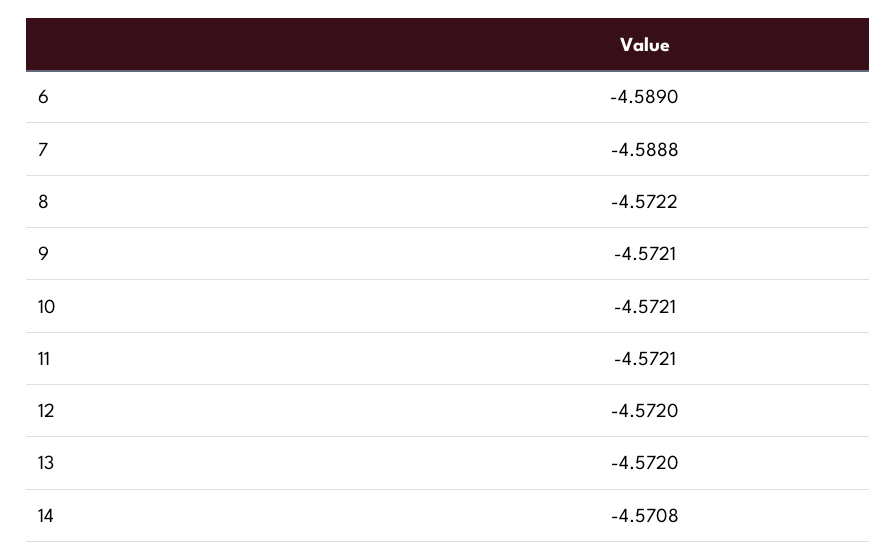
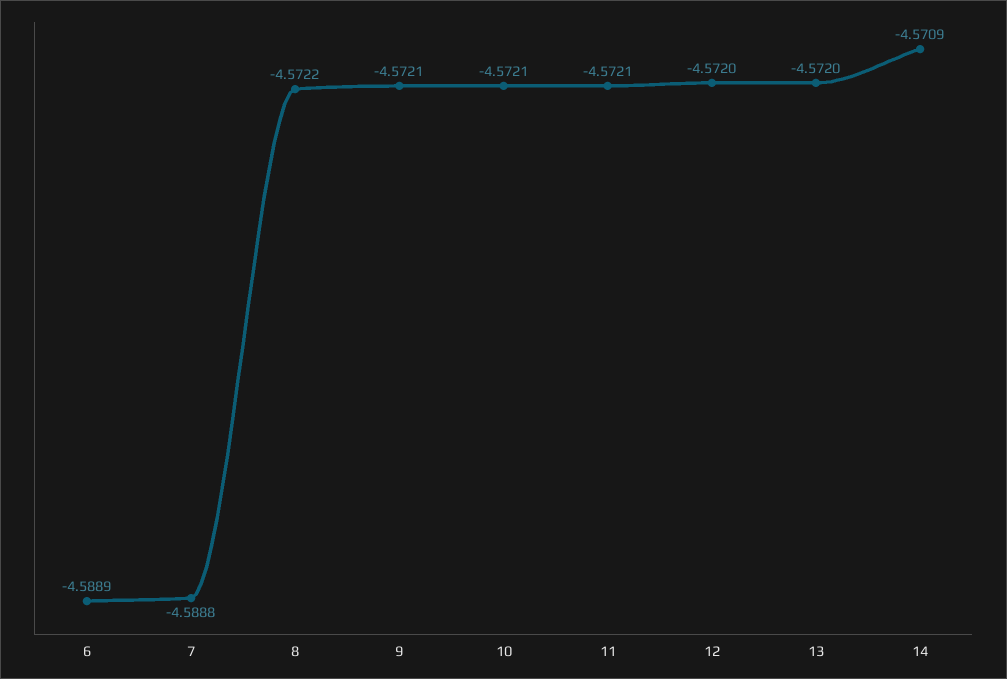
6: -4.589 -> -4.5889
14: -4.5708 -> -4.5709

